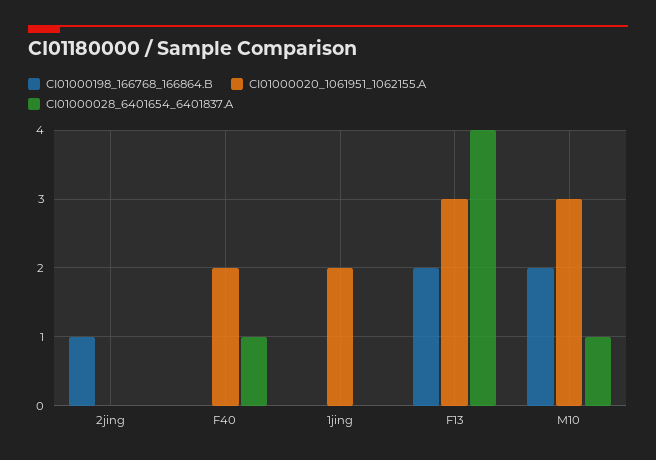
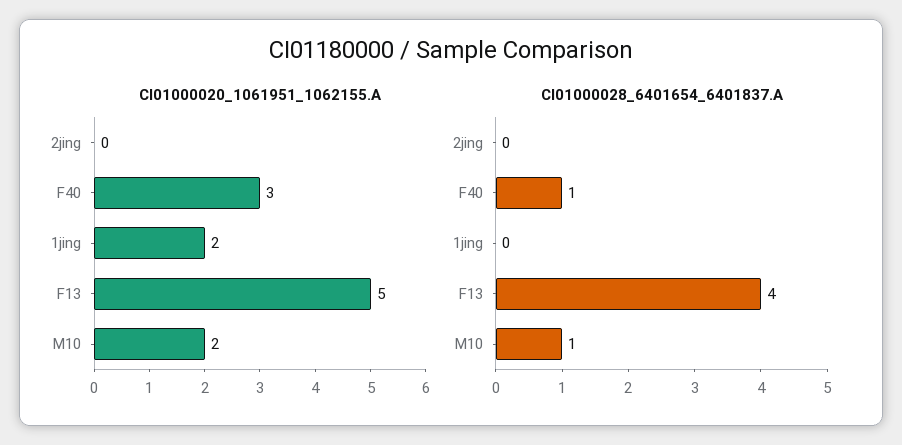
CI01000198_166768_166864.B, 2jing: 1 -> none
CI01000198_166768_166864.B, F40: 0 -> none
CI01000020_1061951_1062155.A, F40: 2 -> 3
CI01000198_166768_166864.B, 1jing: 0 -> none
CI01000198_166768_166864.B, F13: 2 -> none
CI01000020_1061951_1062155.A, F13: 3 -> 5
CI01000198_166768_166864.B, M10: 2 -> none
CI01000020_1061951_1062155.A, M10: 3 -> 2

